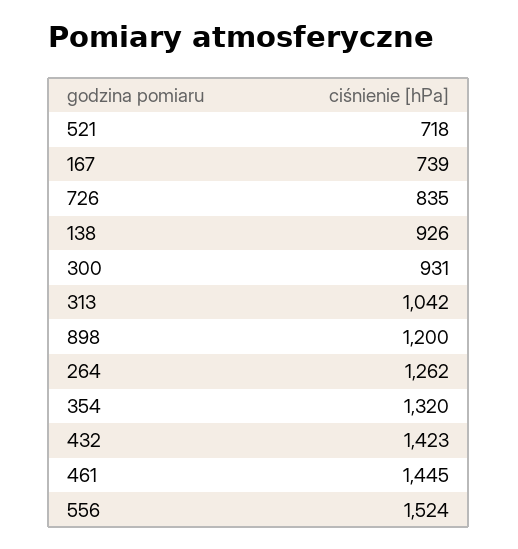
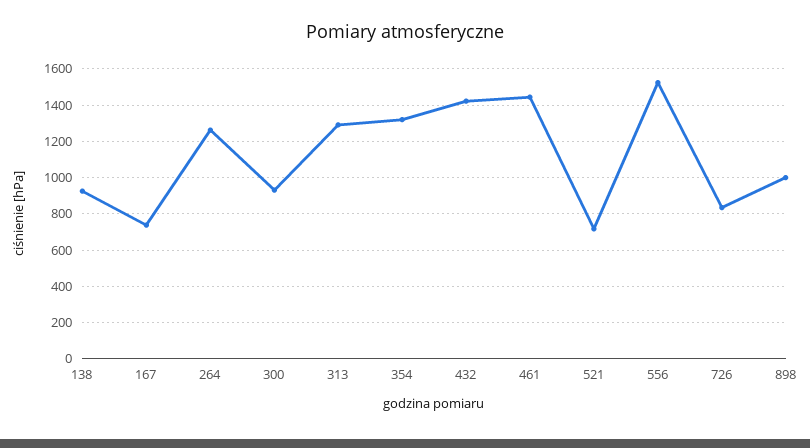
313: 1042 -> 1300
898: 1200 -> 1000

